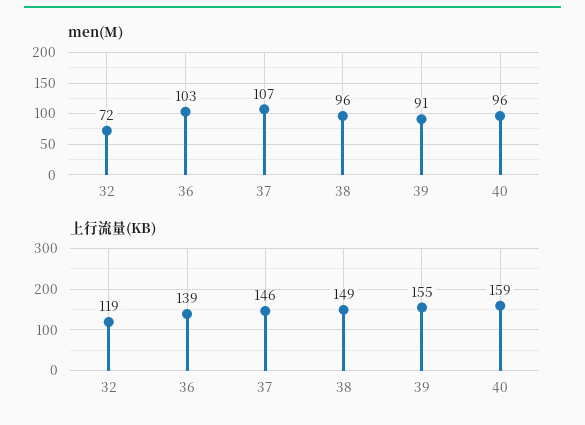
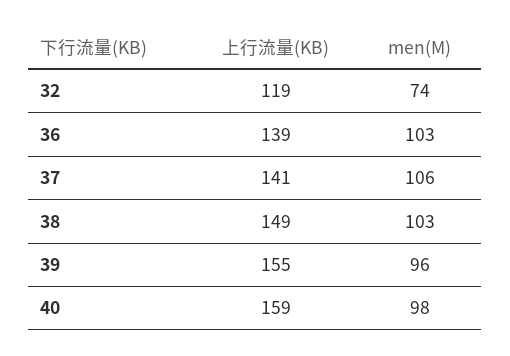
men(M), 32: 72 -> 74
men(M), 37: 107 -> 106
men(M), 38: 96 -> 103
men(M), 39: 91 -> 96
men(M), 40: 96 -> 98
上行流量(KB), 37: 146 -> 141

